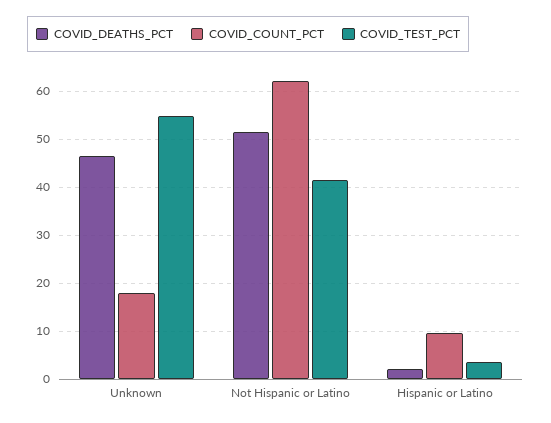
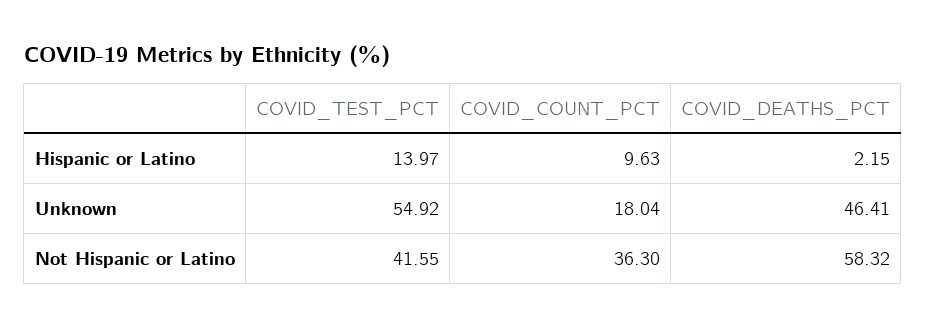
COVID_DEATHS_PCT, Not Hispanic or Latino: 52 -> 58.32
COVID_COUNT_PCT, Not Hispanic or Latino: 62 -> 36.3
COVID_TEST_PCT, Hispanic or Latino: 4 -> 13.97

